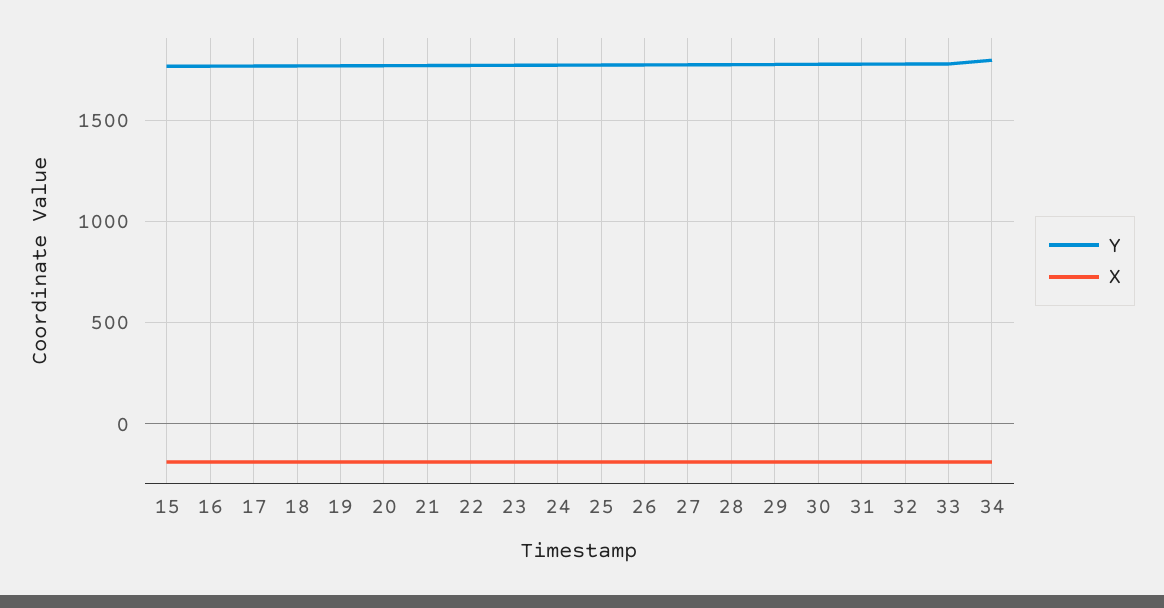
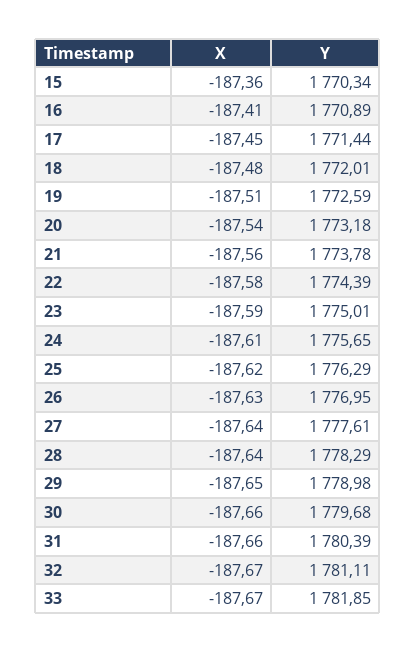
Y, 34: 1800 -> none
X, 34: -200 -> none

